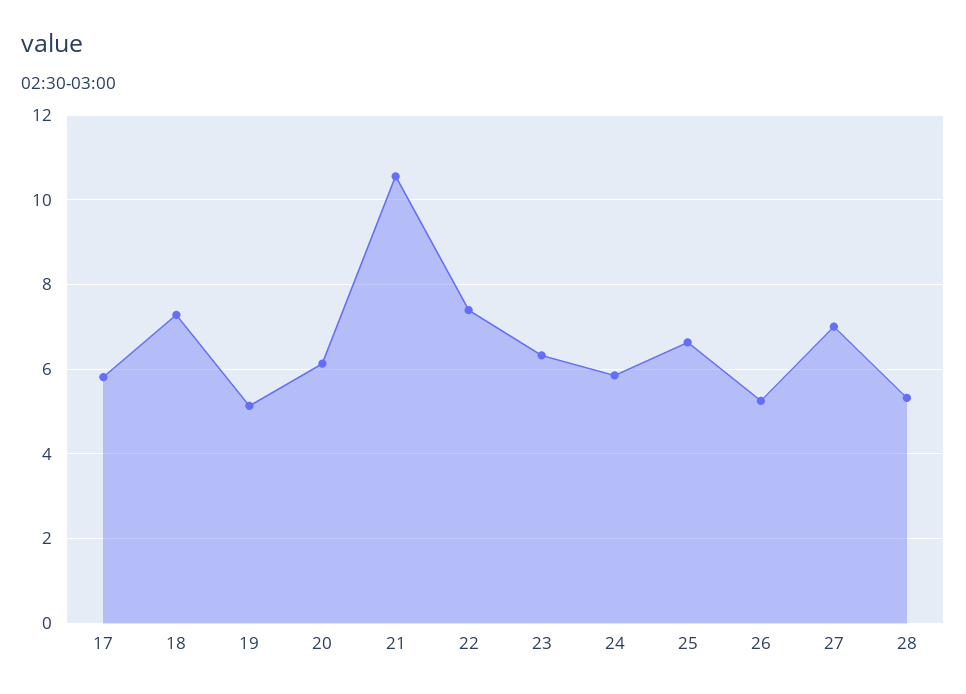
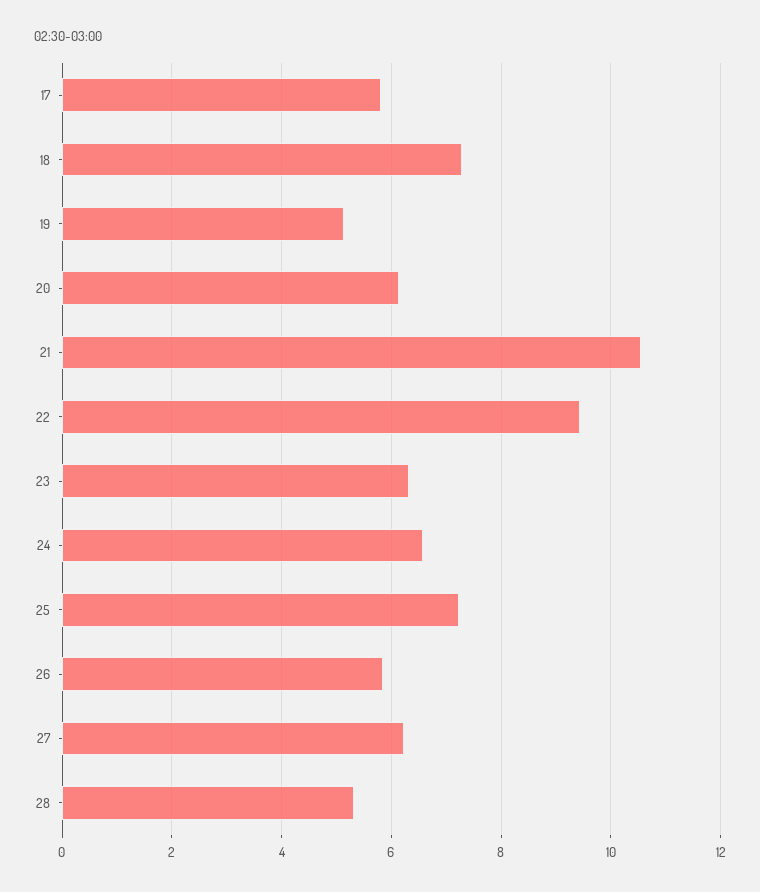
22: 7.4 -> 9.4
24: 5.8 -> 6.6
25: 6.6 -> 7.2
26: 5.2 -> 5.8
27: 7 -> 6.2

